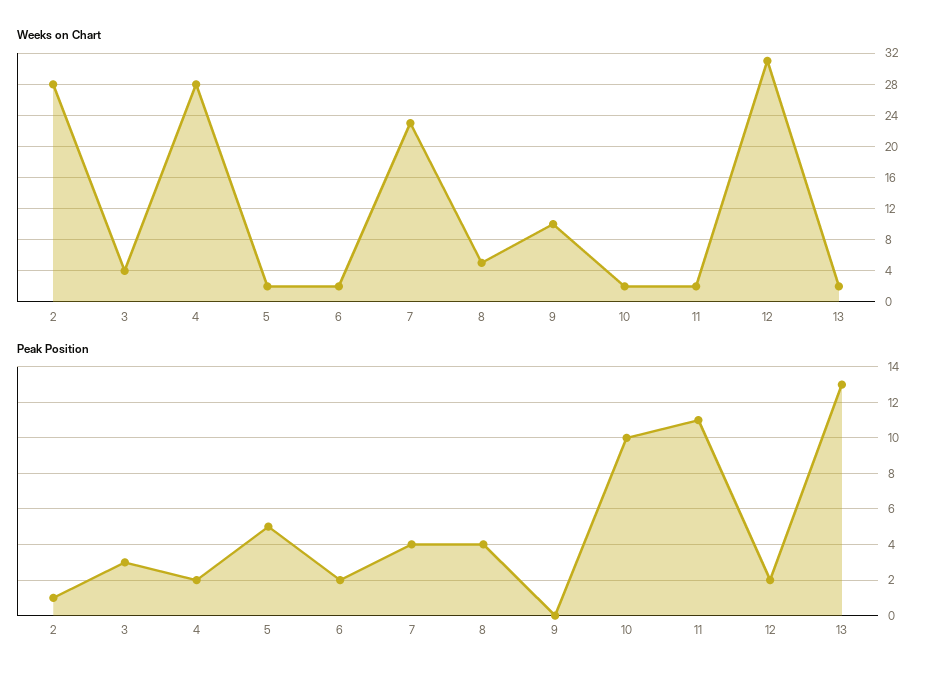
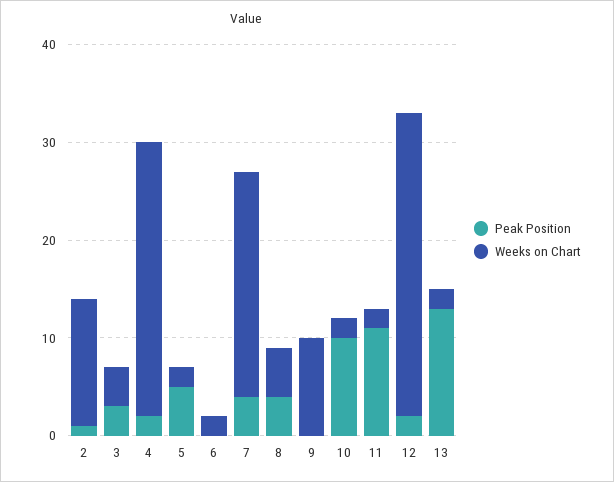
Weeks on Chart, 2: 28 -> 13
Peak Position, 6: 2 -> 0

